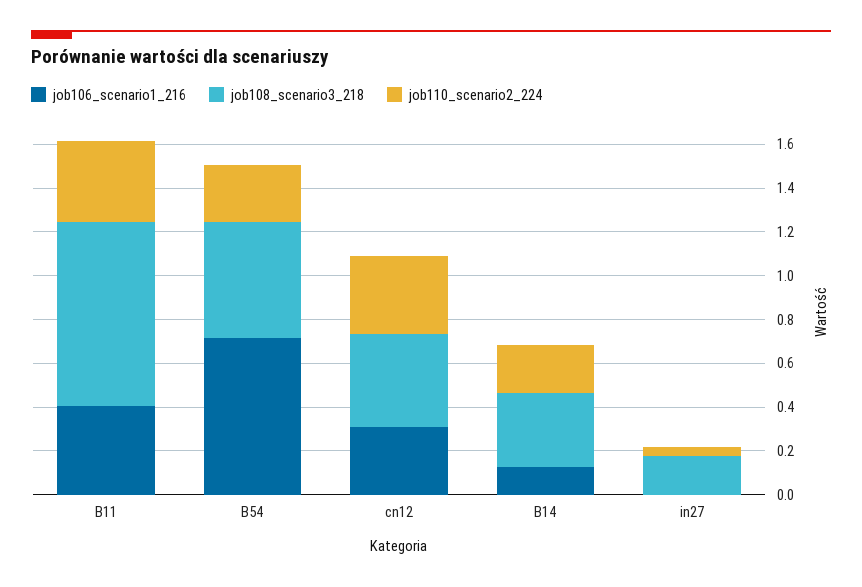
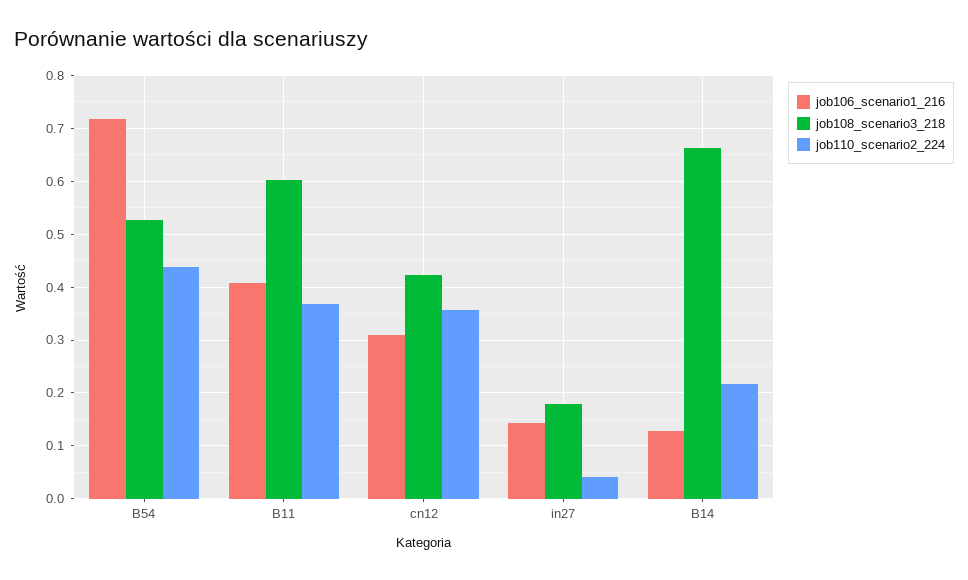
job108_scenario3_218, B11: 0.85 -> 0.6
job110_scenario2_224, B54: 0.25 -> 0.44
job108_scenario3_218, B14: 0.35 -> 0.66
job106_scenario1_216, in27: 0 -> 0.14

